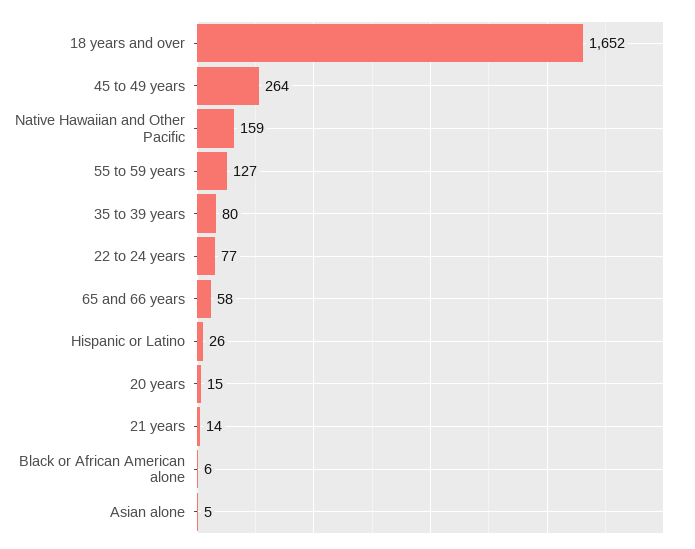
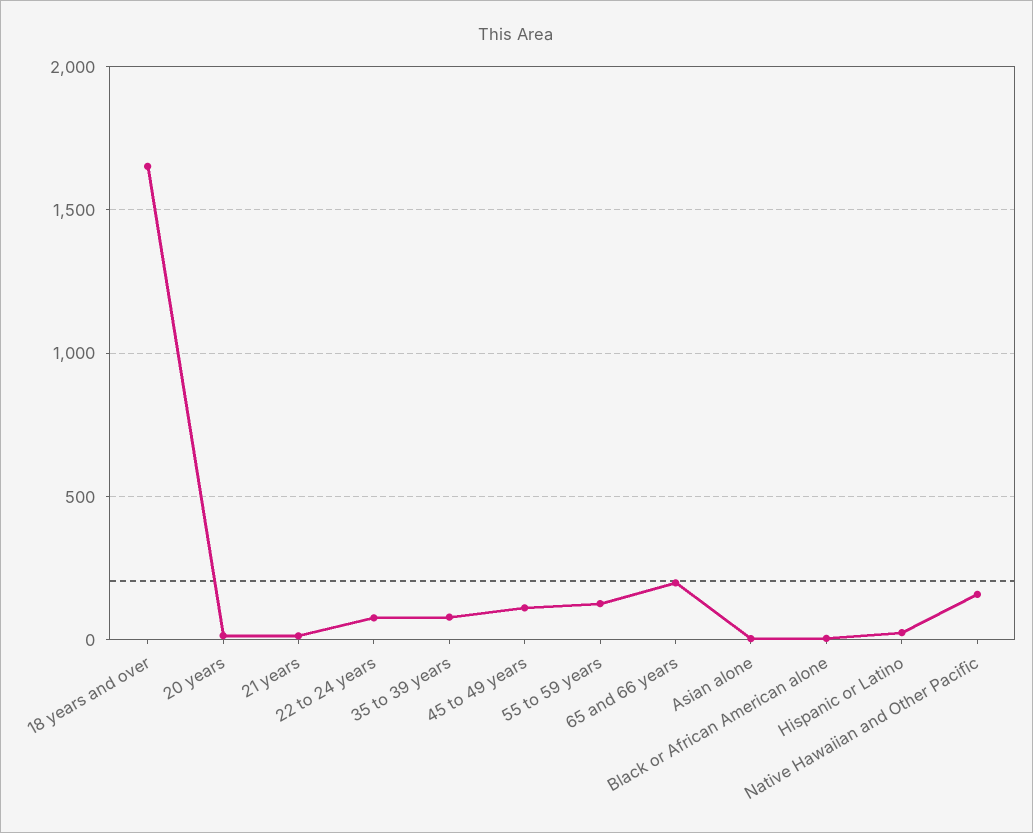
45 to 49 years: 264 -> 100
65 and 66 years: 58 -> 200

